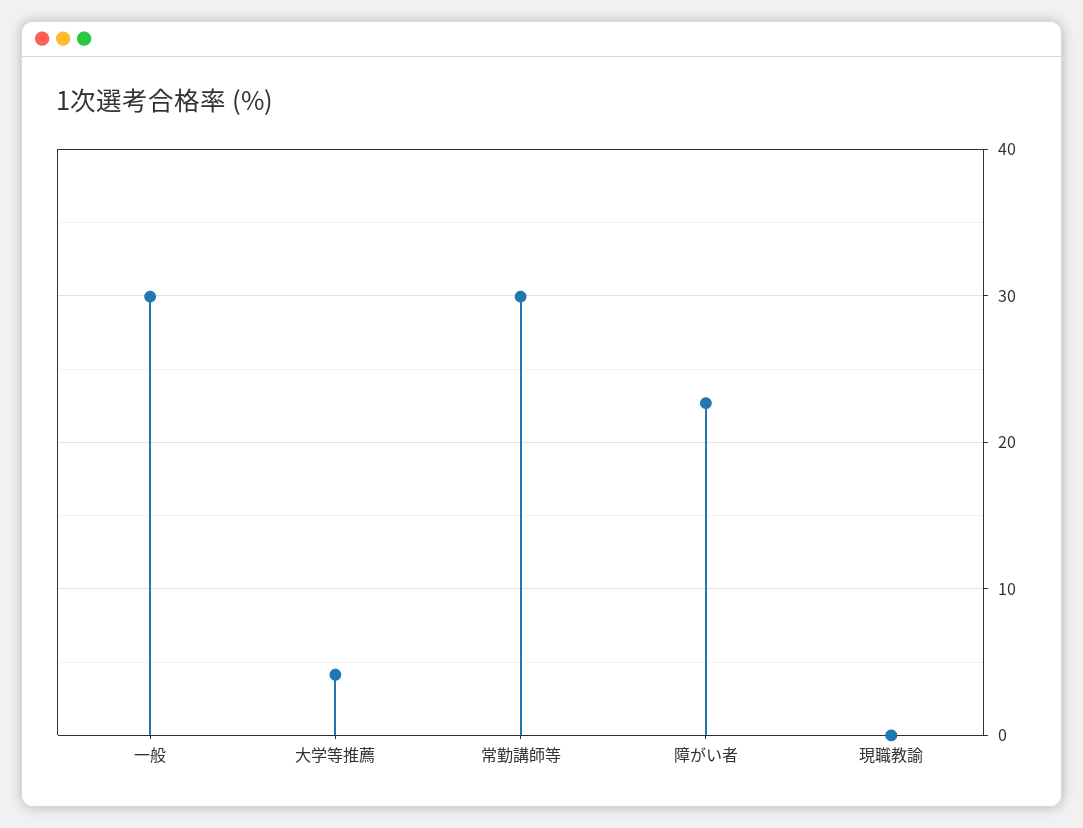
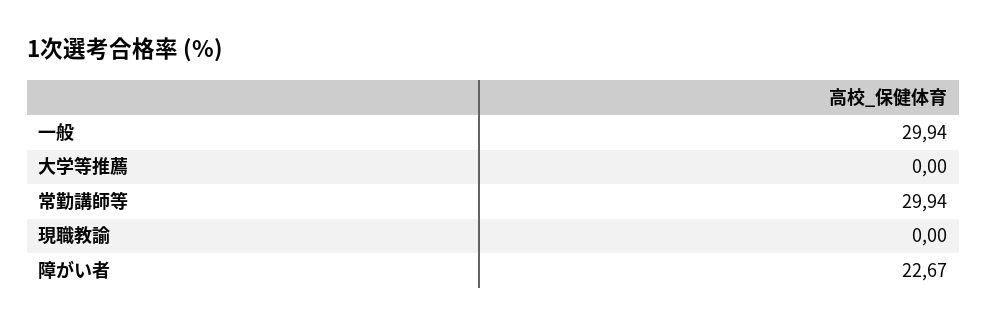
大学等推薦: 4 -> 0

